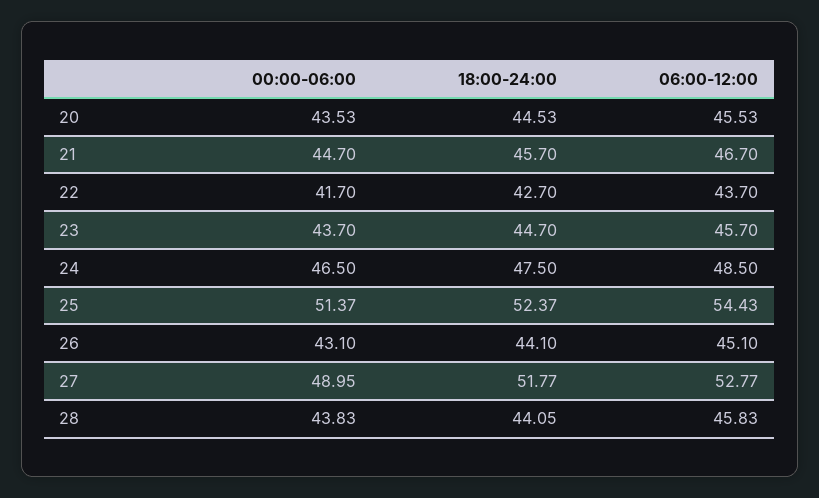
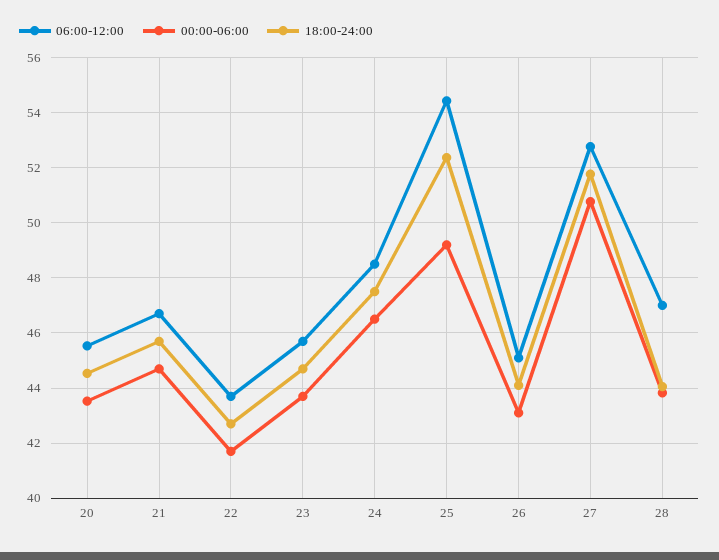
00:00-06:00, 25: 51.37 -> 49.25
00:00-06:00, 27: 48.95 -> 50.75
06:00-12:00, 28: 45.83 -> 47

